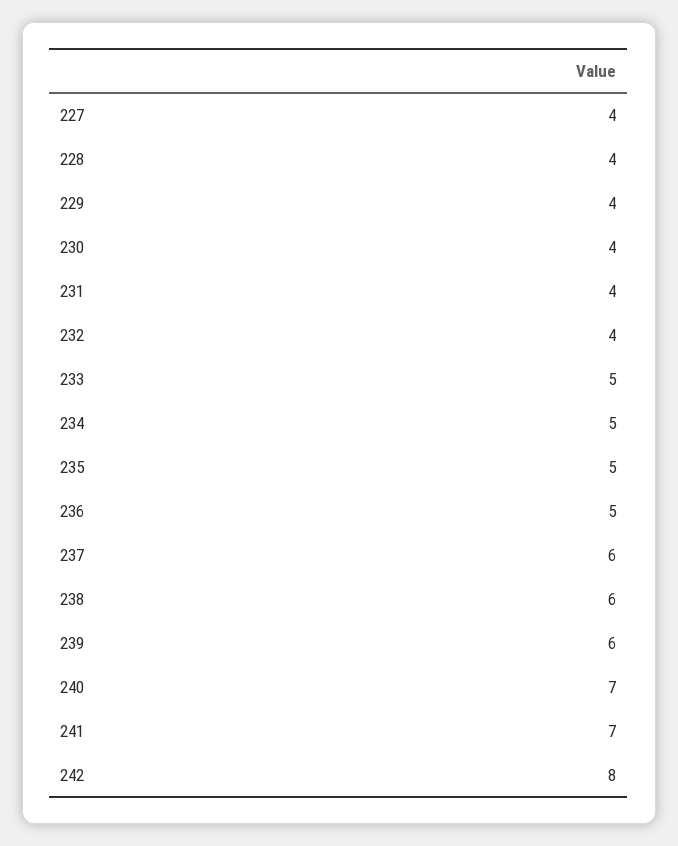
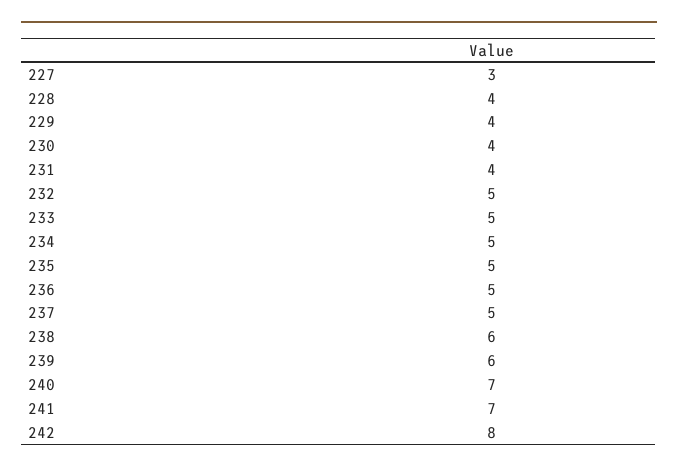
227: 4 -> 3
232: 4 -> 5
237: 6 -> 5

